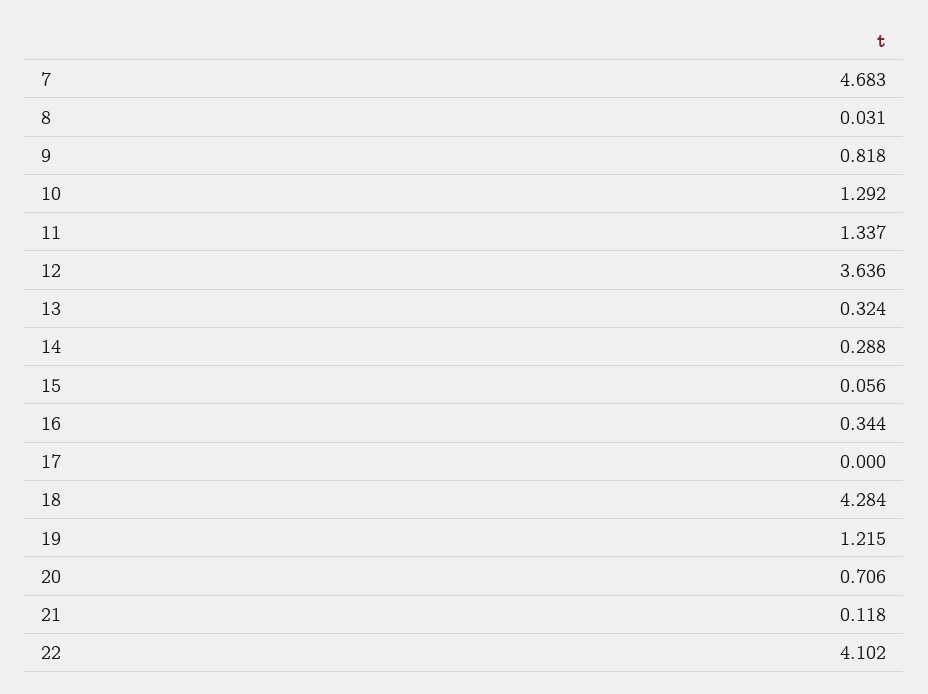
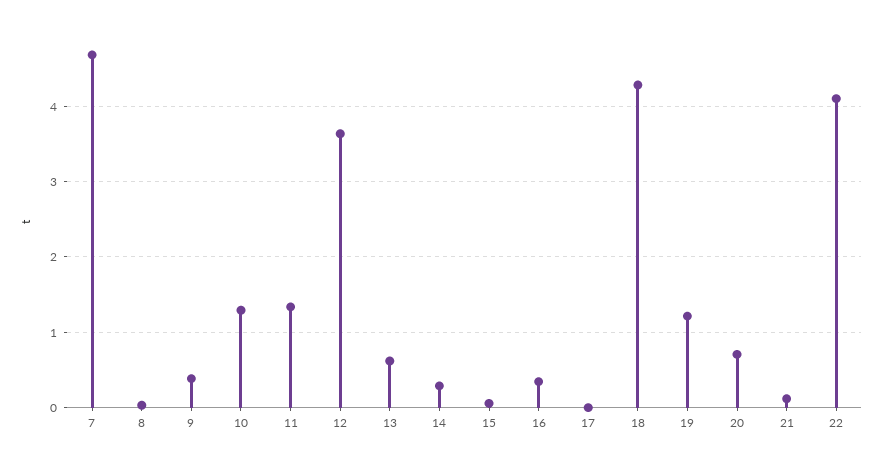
9: 0.818 -> 0.4
13: 0.324 -> 0.6

